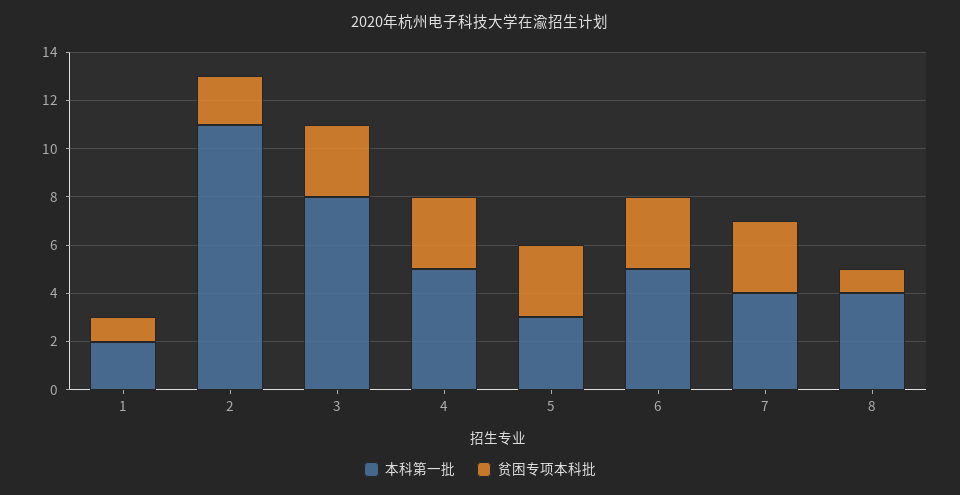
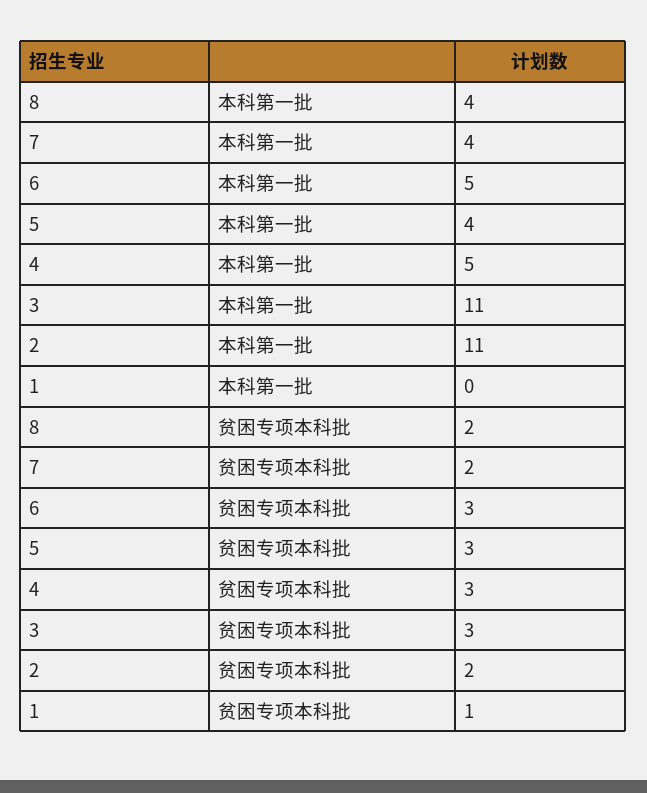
本科第一批, 1: 2 -> 0
本科第一批, 3: 8 -> 11
本科第一批, 5: 3 -> 4
贫困专项本科批, 7: 3 -> 2
贫困专项本科批, 8: 1 -> 2

